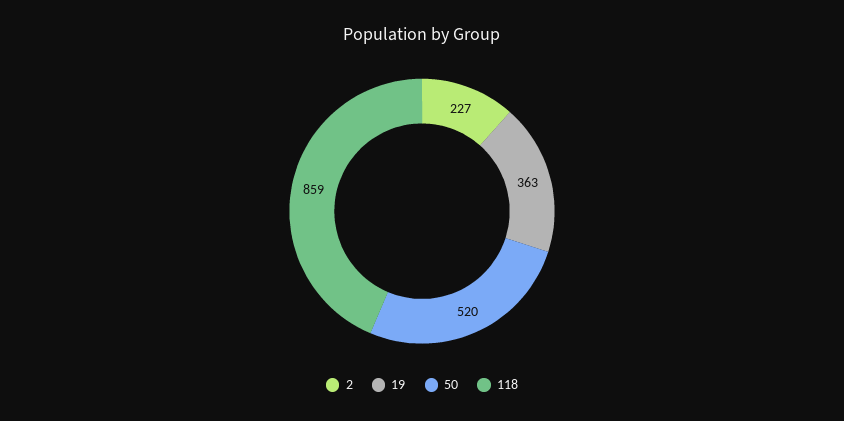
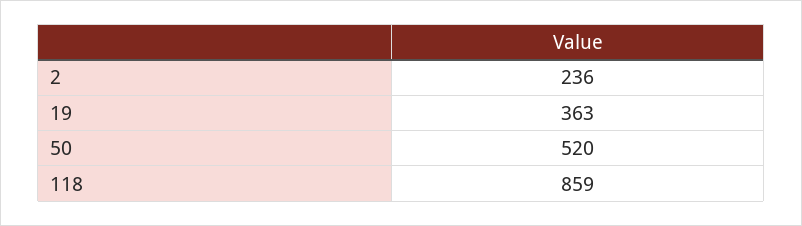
2: 227 -> 236

